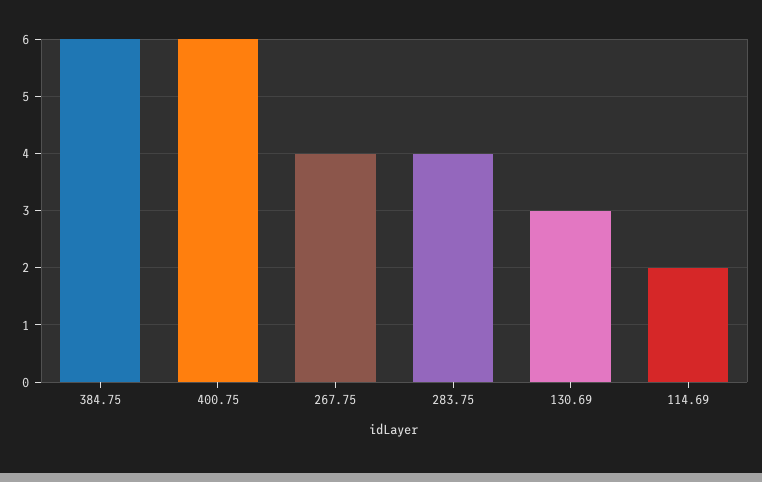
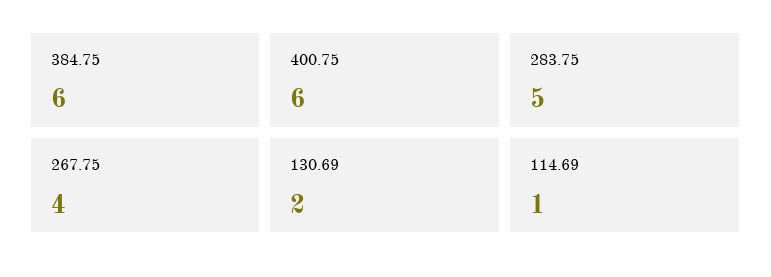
283.75: 4 -> 5
130.69: 3 -> 2
114.69: 2 -> 1

